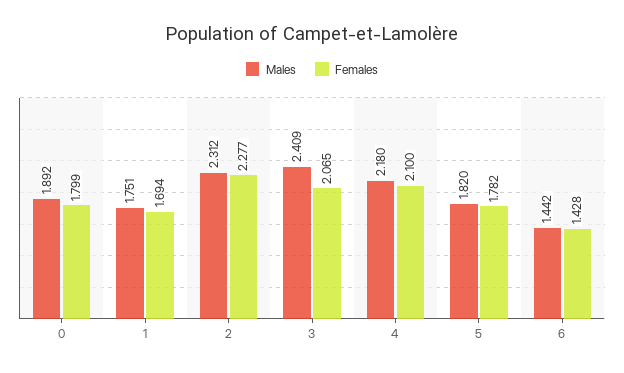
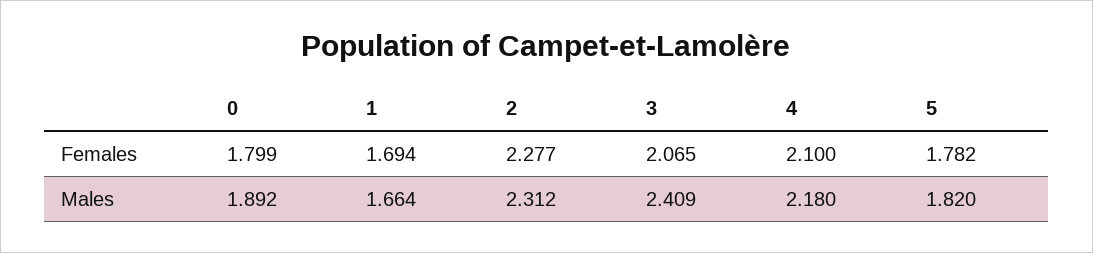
Males, 1: 1.751 -> 1.664
Males, 6: 1.442 -> none
Females, 6: 1.428 -> none

